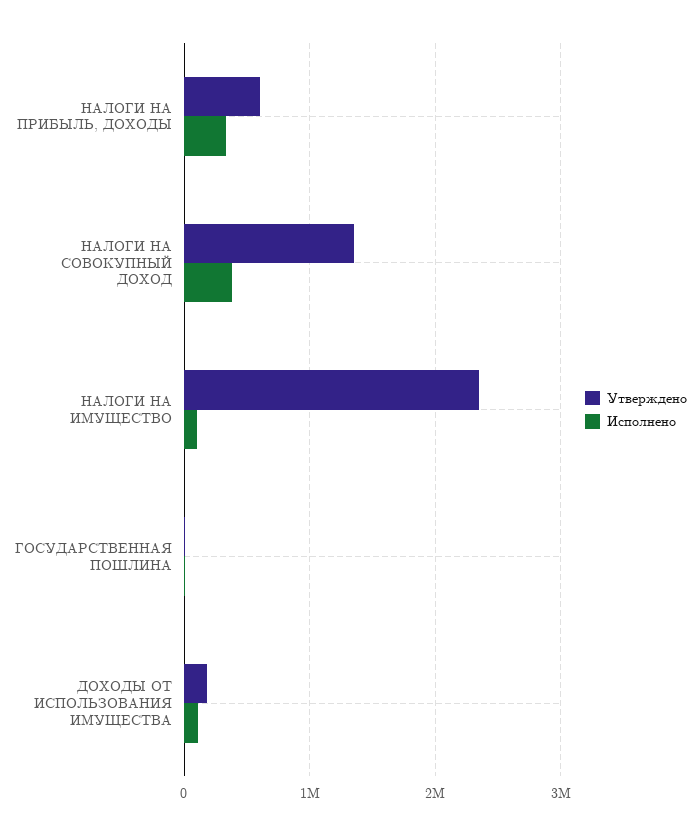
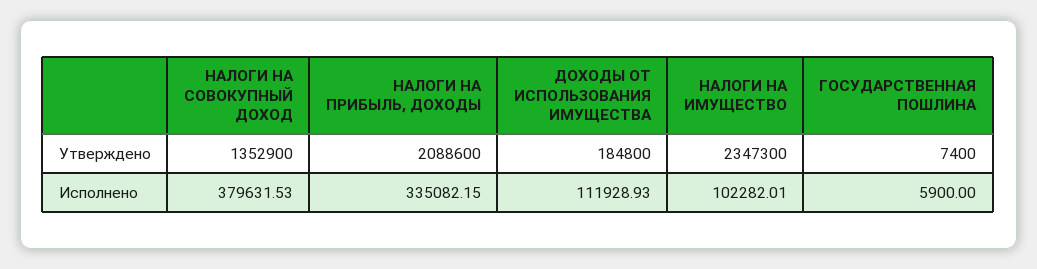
Утверждено, НАЛОГИ НА ПРИБЫЛЬ, ДОХОДЫ: 600000 -> 2088600

